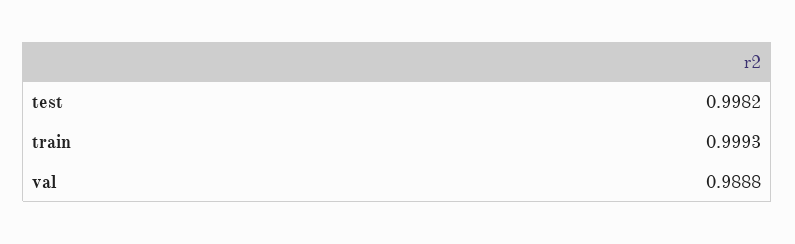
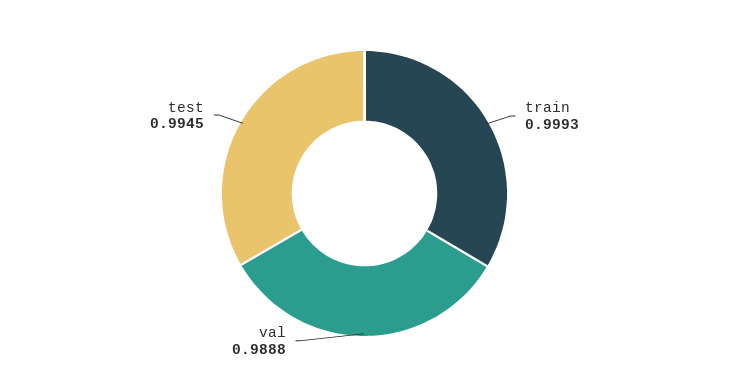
test: 0.9982 -> 0.9945

